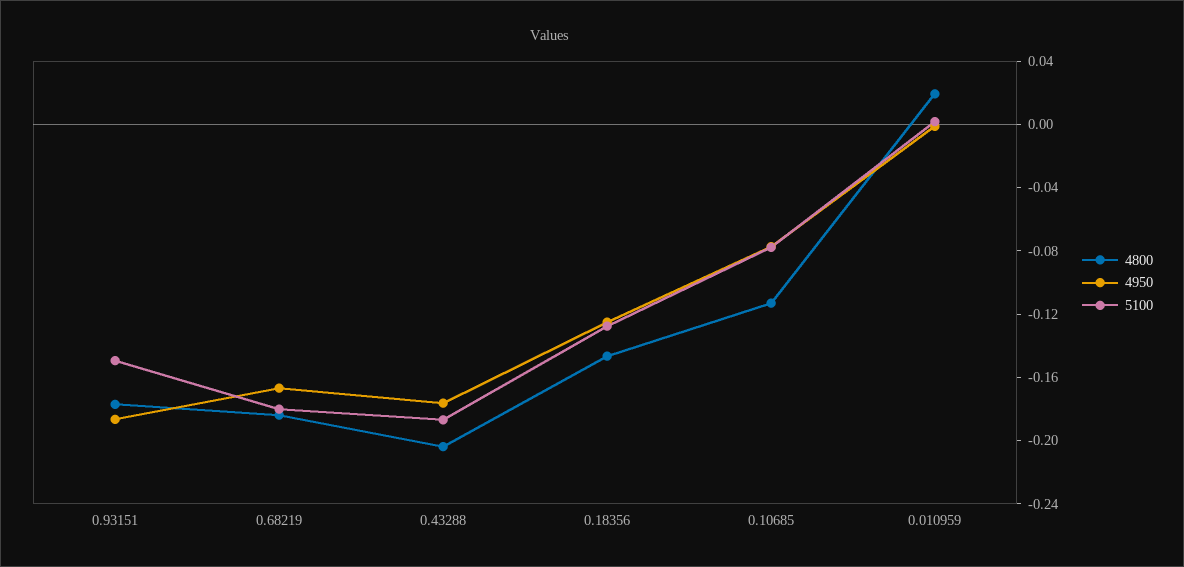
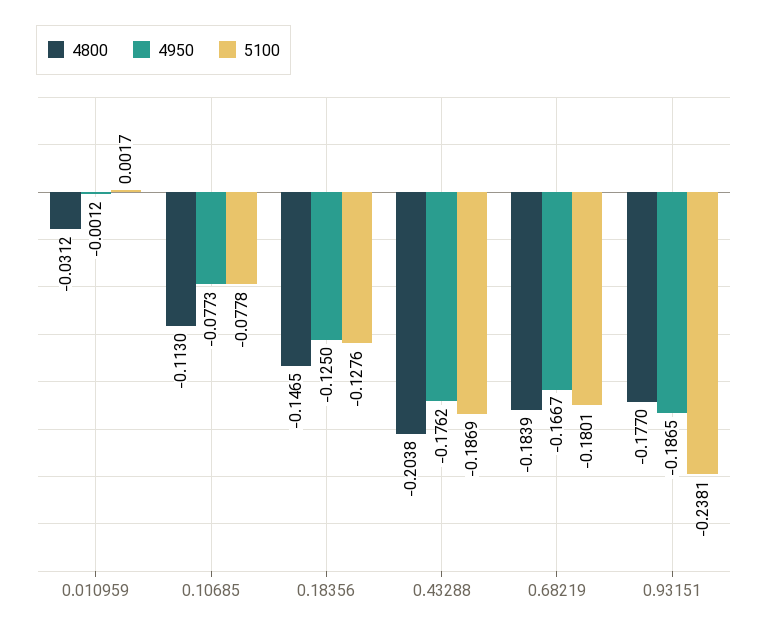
5100, 0.93151: -0.15 -> -0.2381
4800, 0.010959: 0.02 -> -0.0312

